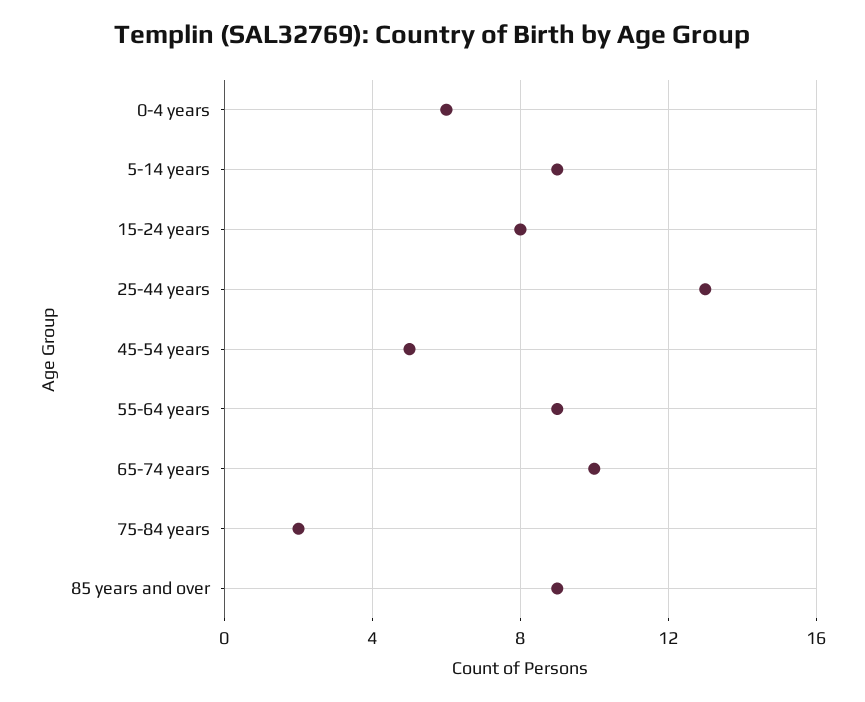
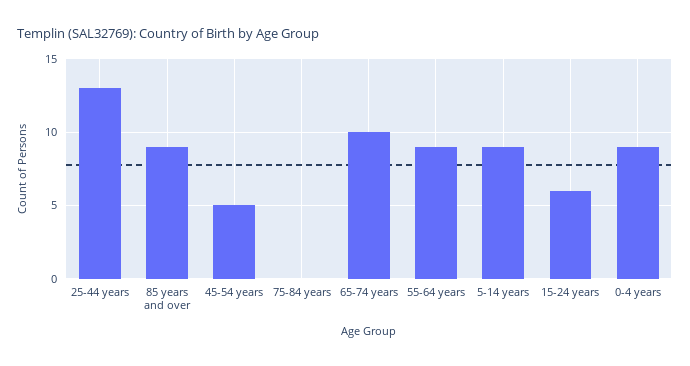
0-4 years: 6 -> 9
15-24 years: 8 -> 6
75-84 years: 2 -> 0

